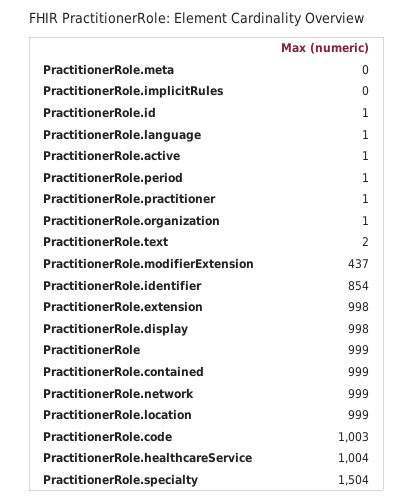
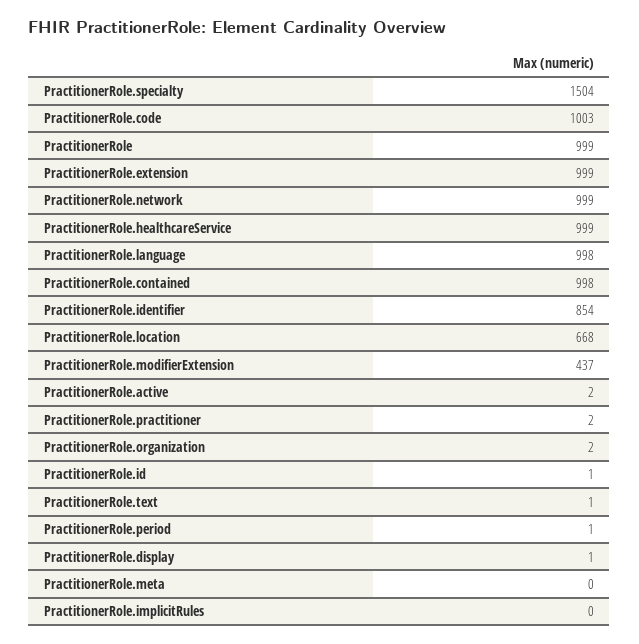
PractitionerRole.language: 1 -> 998
PractitionerRole.active: 1 -> 2
PractitionerRole.practitioner: 1 -> 2
PractitionerRole.organization: 1 -> 2
PractitionerRole.text: 2 -> 1
PractitionerRole.extension: 998 -> 999
PractitionerRole.display: 998 -> 1
PractitionerRole.contained: 999 -> 998
PractitionerRole.location: 999 -> 668
PractitionerRole.healthcareService: 1004 -> 999

